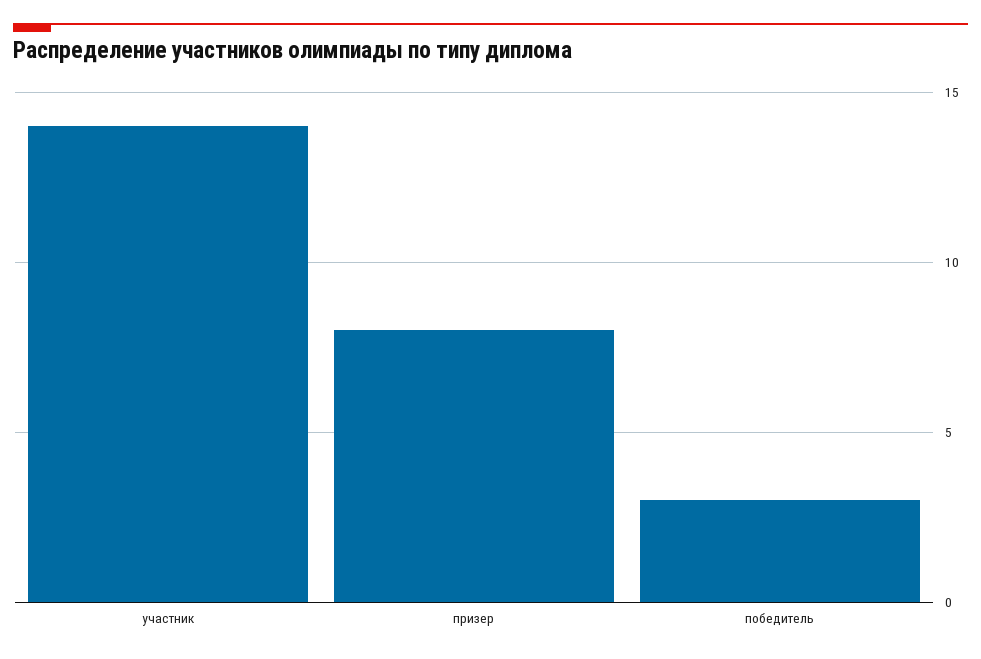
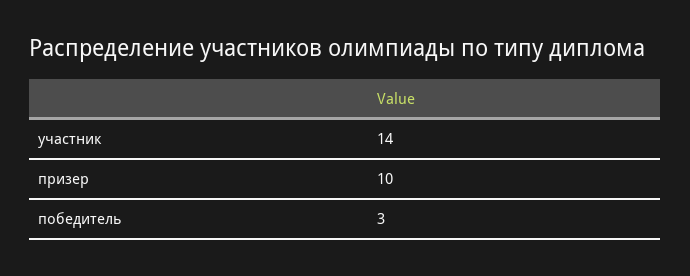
призер: 8 -> 10

